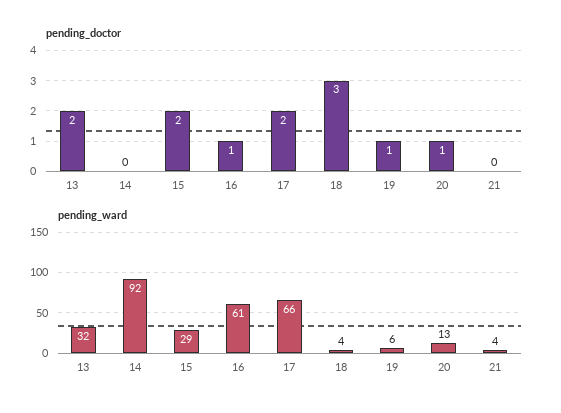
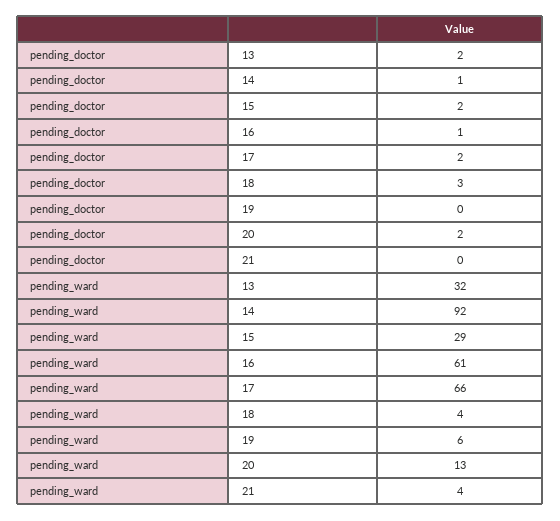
pending_doctor, 14: 0 -> 1
pending_doctor, 19: 1 -> 0
pending_doctor, 20: 1 -> 2

